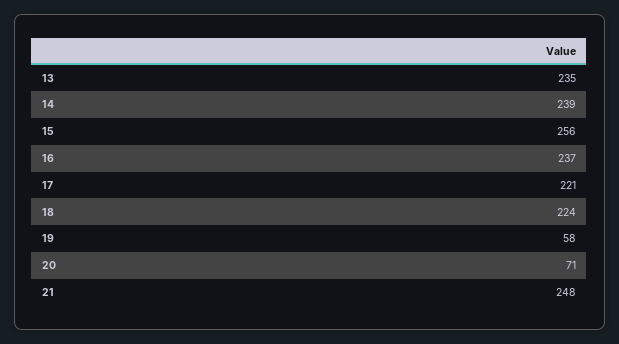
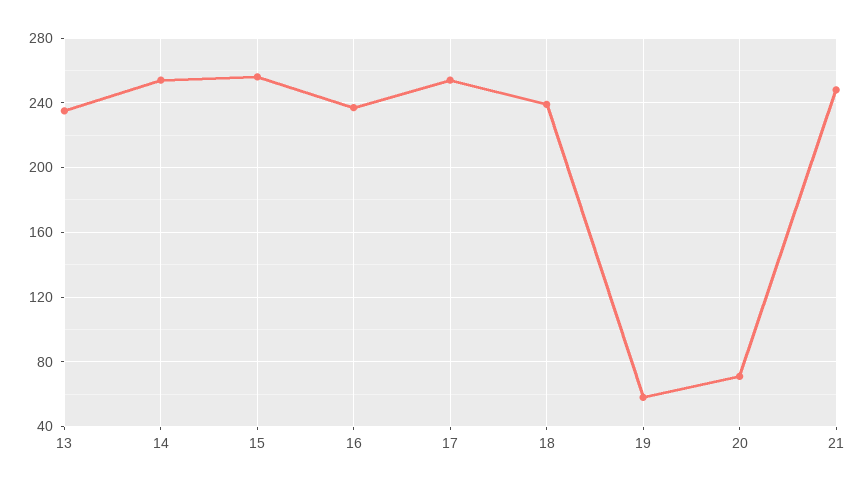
14: 239 -> 255
17: 221 -> 255
18: 224 -> 240

